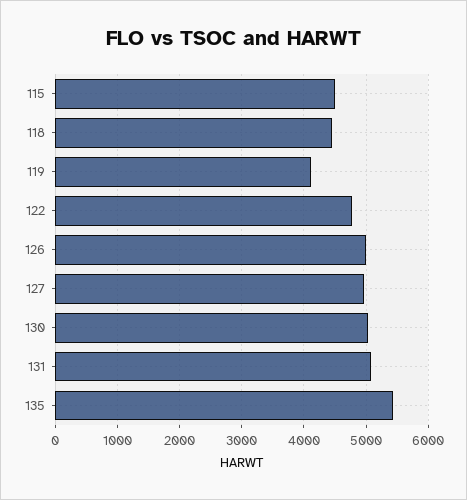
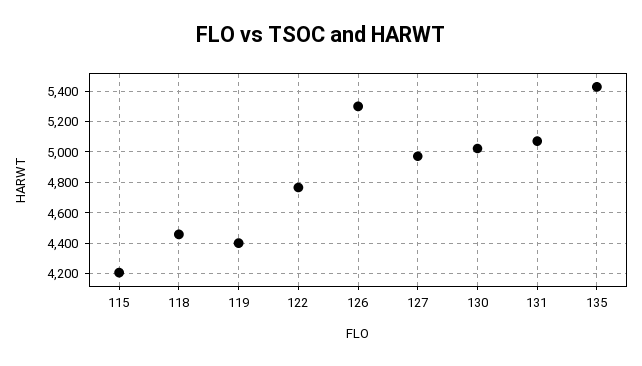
115: 4500 -> 4200
119: 4100 -> 4400
126: 5000 -> 5300

